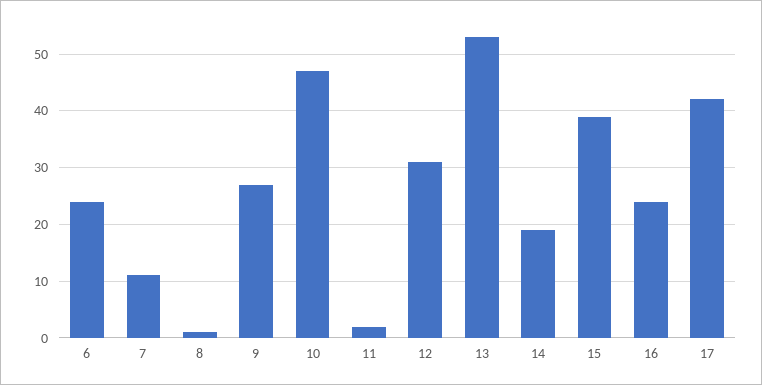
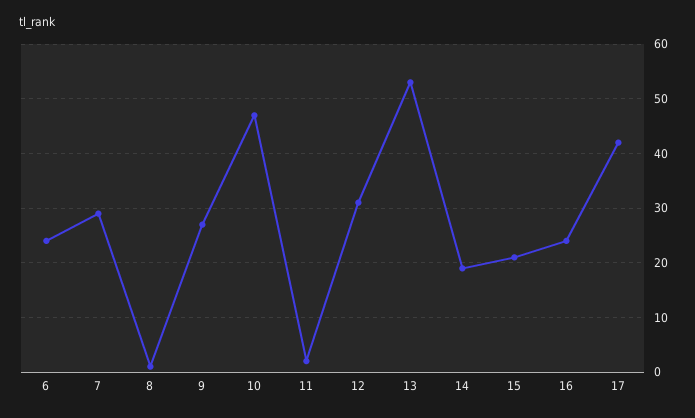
7: 10 -> 30
15: 40 -> 20

